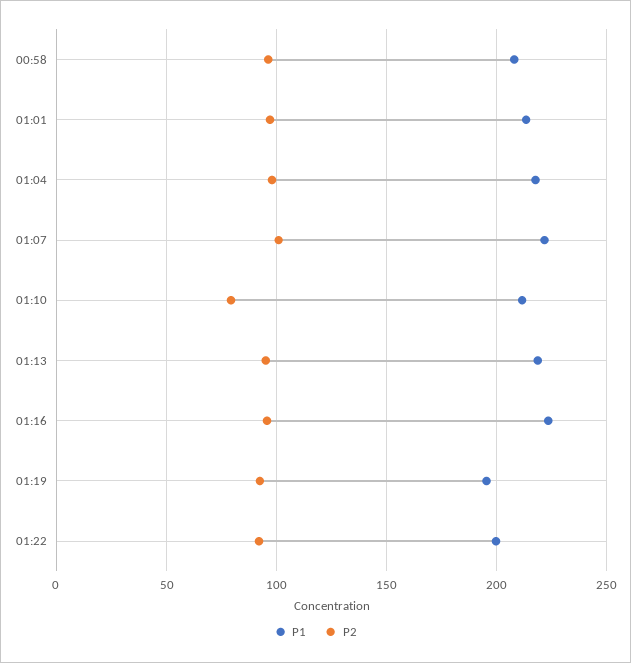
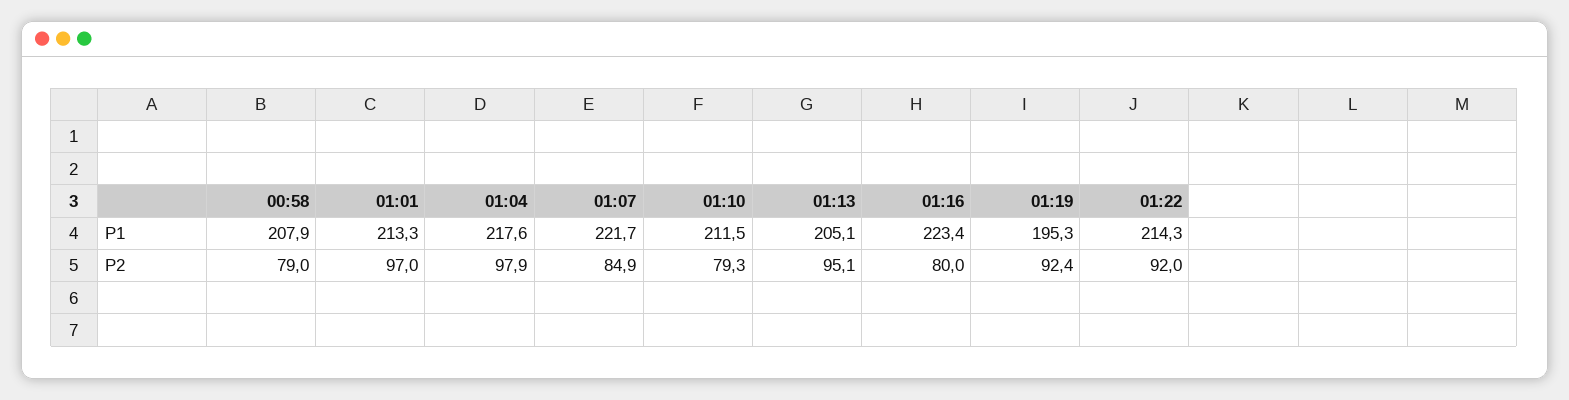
P2, 00:58: 95 -> 79
P2, 01:07: 100 -> 84.9
P1, 01:13: 220 -> 205.1
P2, 01:16: 95 -> 80
P1, 01:22: 200 -> 214.3

